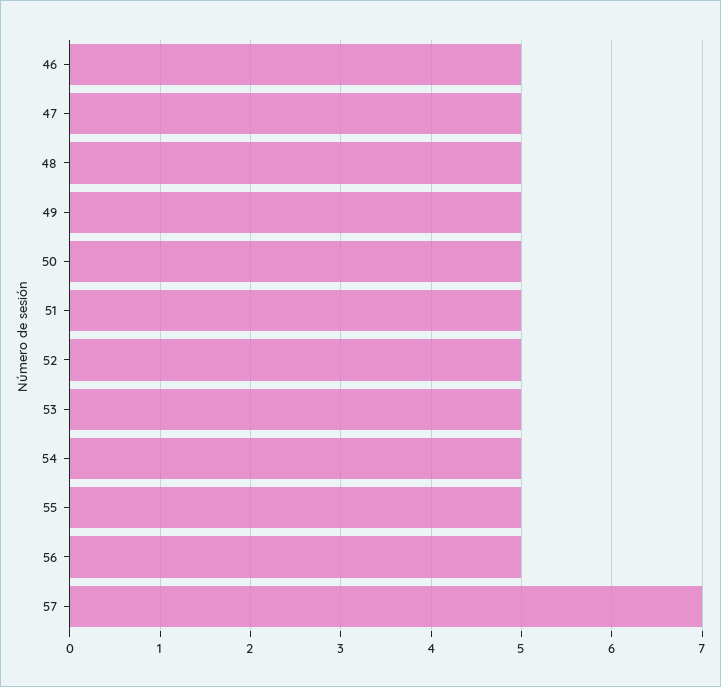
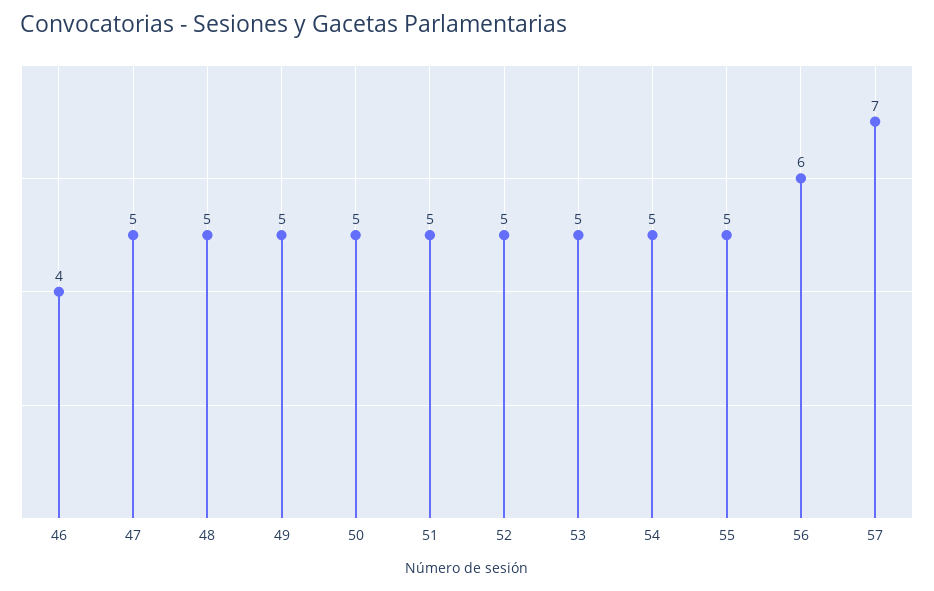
46: 5 -> 4
56: 5 -> 6

